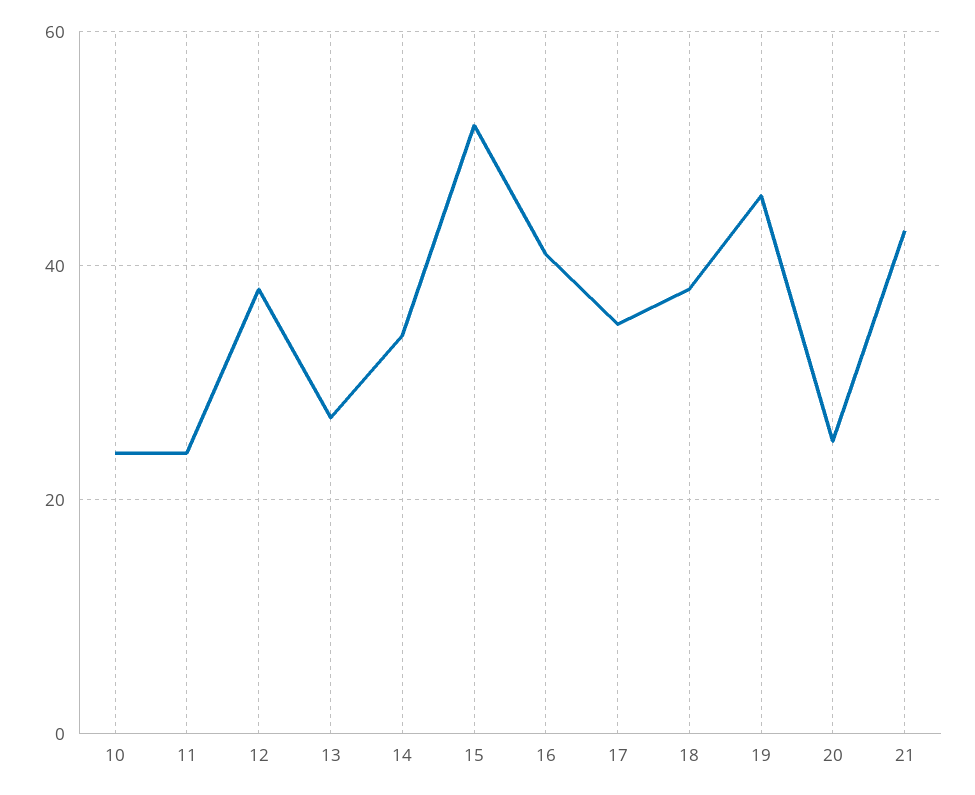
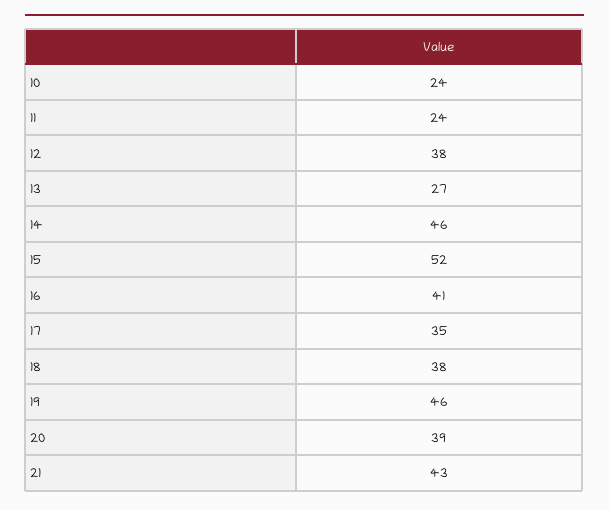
14: 35 -> 46
20: 25 -> 39

